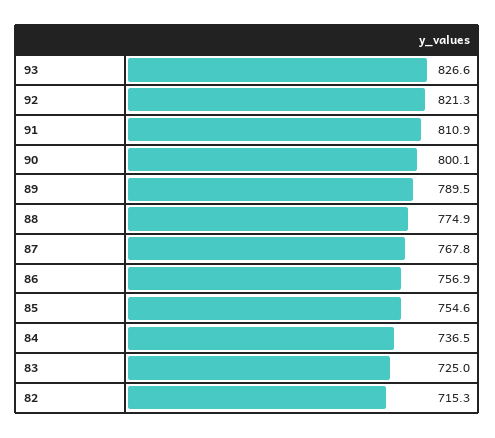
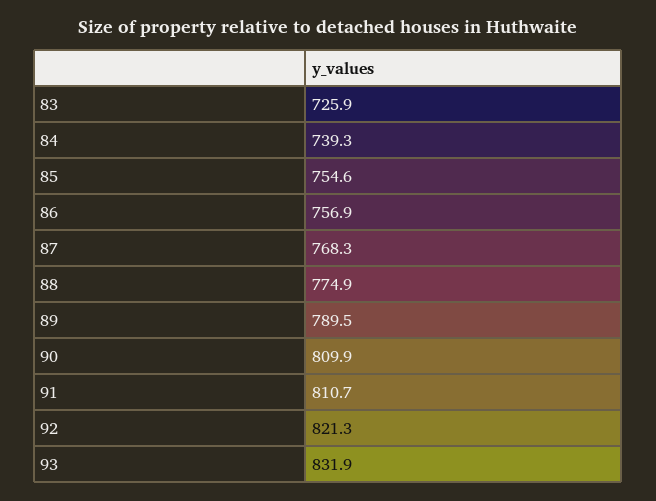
93: 826.6 -> 831.9
91: 810.9 -> 810.7
90: 800.1 -> 809.9
87: 767.8 -> 768.3
84: 736.5 -> 739.3
83: 725 -> 725.9
82: 715.3 -> none

